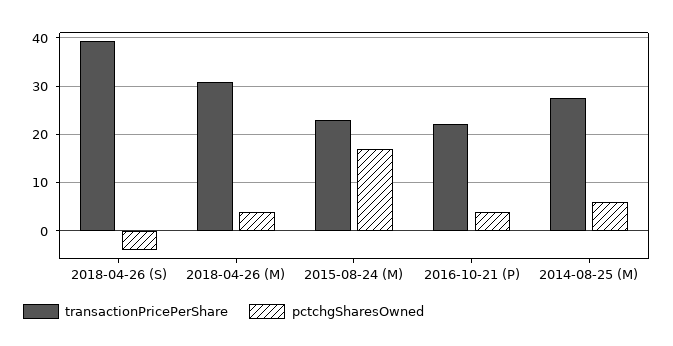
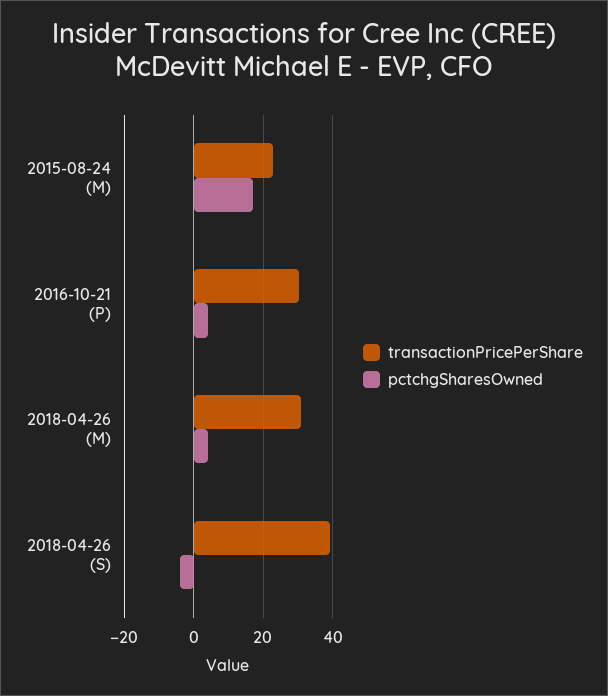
transactionPricePerShare, 2016-10-21 (P): 22 -> 30
transactionPricePerShare, 2014-08-25 (M): 28 -> none
pctchgSharesOwned, 2014-08-25 (M): 6 -> none

